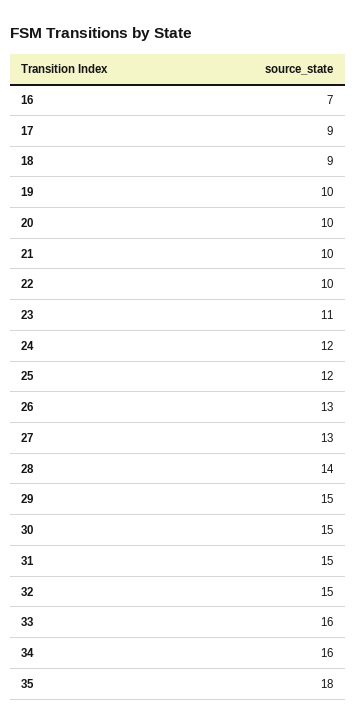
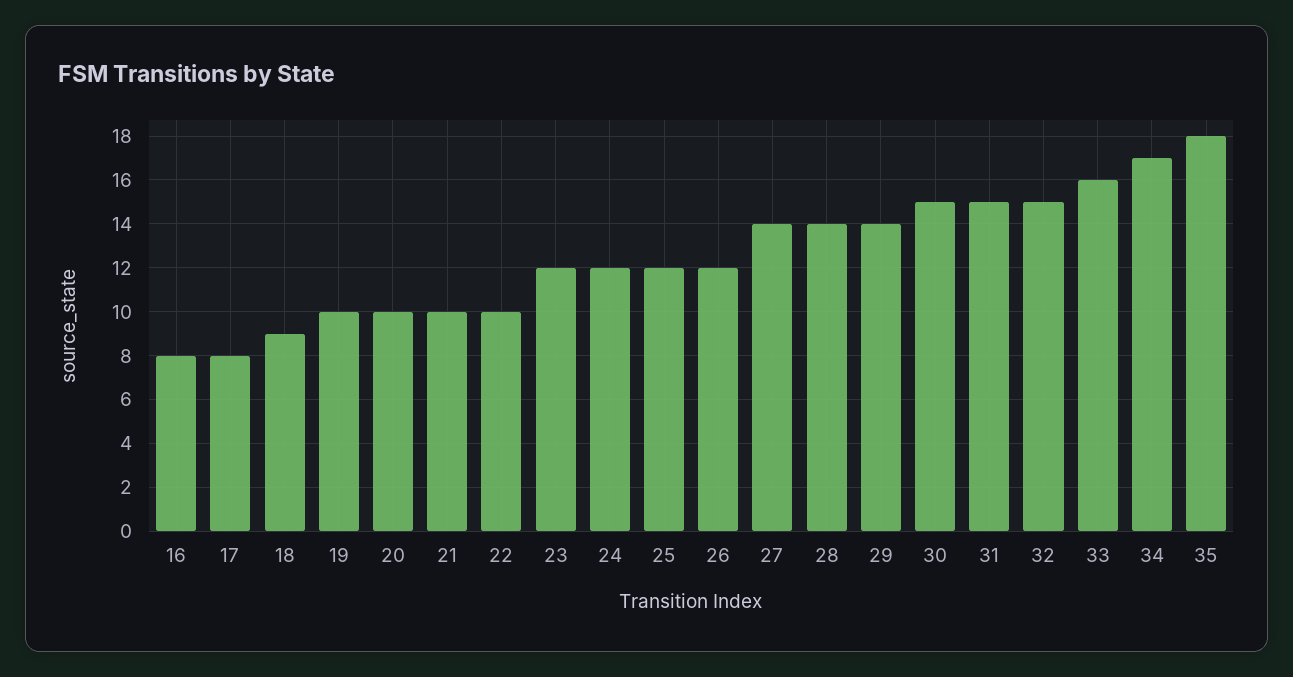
16: 7 -> 8
17: 9 -> 8
23: 11 -> 12
26: 13 -> 12
27: 13 -> 14
29: 15 -> 14
34: 16 -> 17

